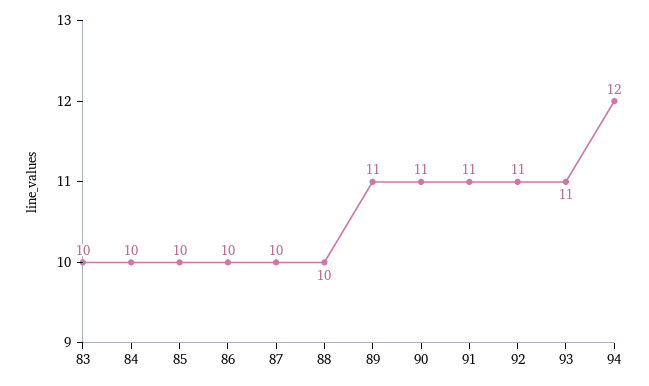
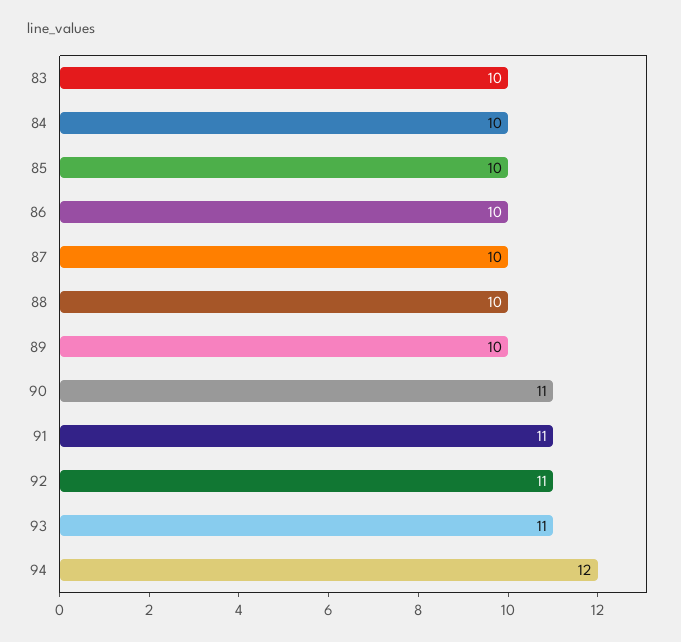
89: 11 -> 10

